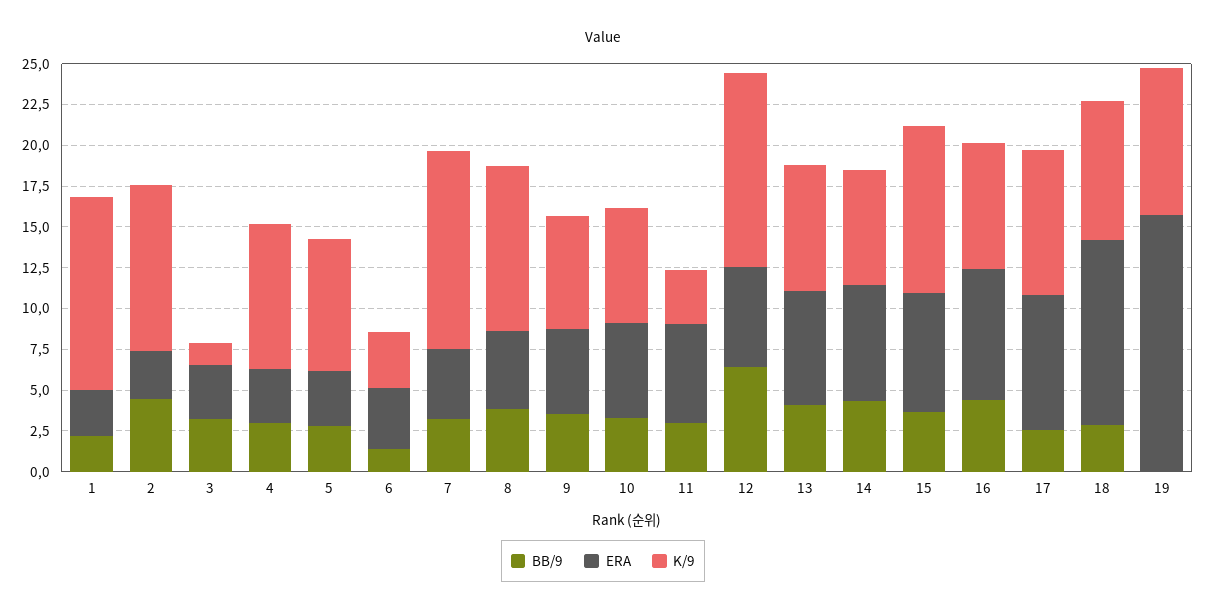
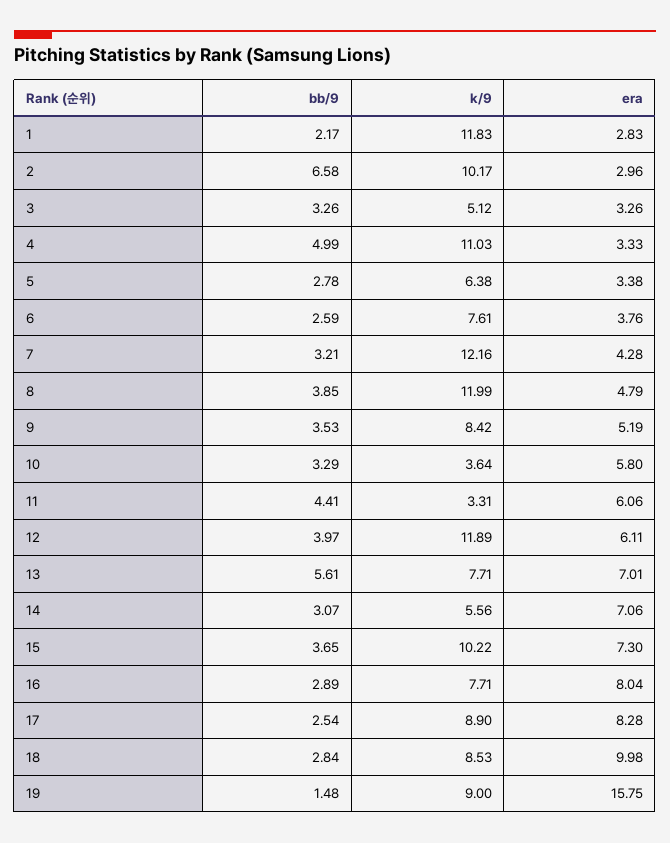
BB/9, 2: 4.5 -> 6.58
K/9, 3: 1.5 -> 5.12
BB/9, 4: 3 -> 4.99
K/9, 4: 9 -> 11.03
K/9, 5: 8 -> 6.38
BB/9, 6: 1.5 -> 2.59
K/9, 6: 3.5 -> 7.61
K/9, 8: 10 -> 11.99
K/9, 9: 7 -> 8.42
K/9, 10: 7 -> 3.64
BB/9, 11: 3 -> 4.41
BB/9, 12: 6.5 -> 3.97
BB/9, 13: 4 -> 5.61
BB/9, 14: 4.5 -> 3.07
K/9, 14: 7 -> 5.56
BB/9, 16: 4.5 -> 2.89
ERA, 18: 11.5 -> 9.98
BB/9, 19: 0 -> 1.48

